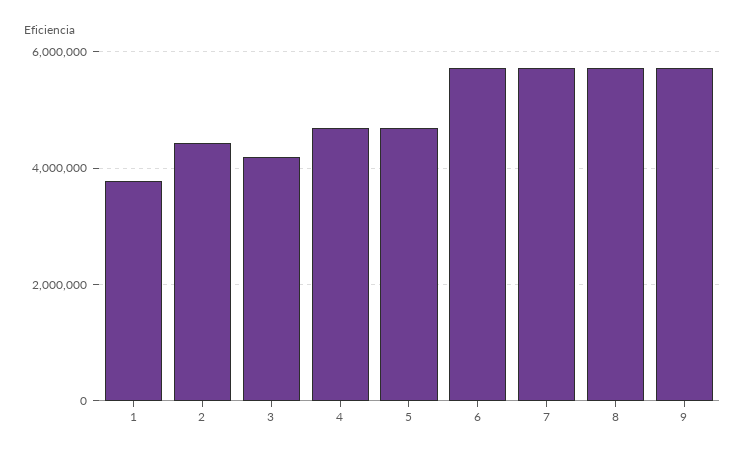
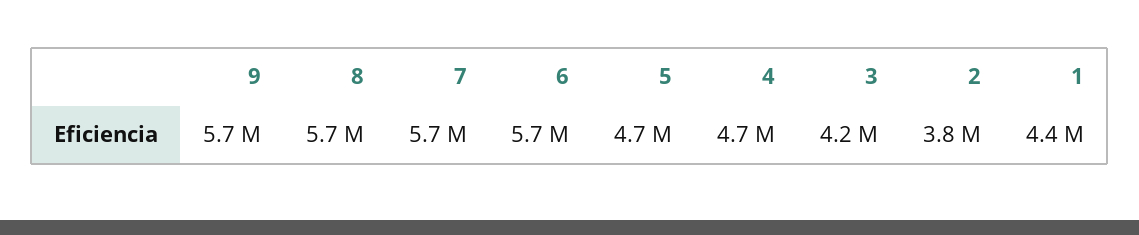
1: 3800000 -> 4400000
2: 4400000 -> 3800000

